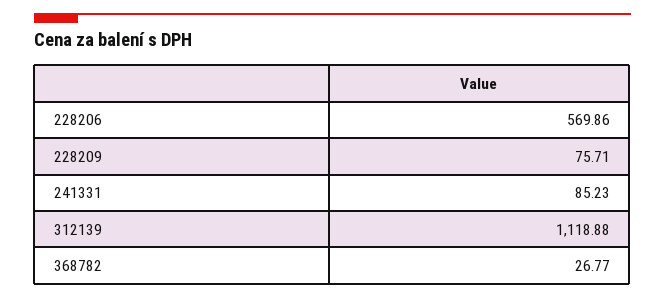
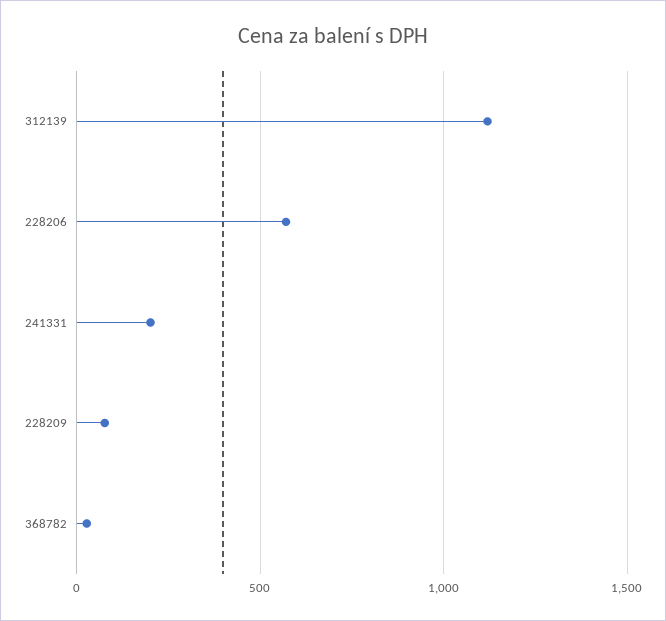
241331: 85.23 -> 200

